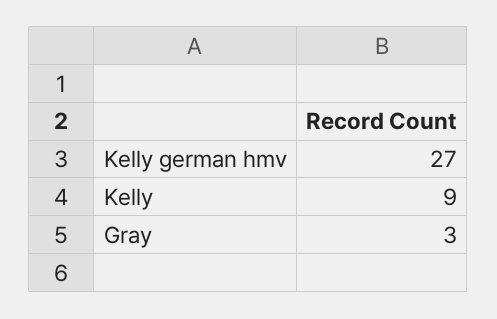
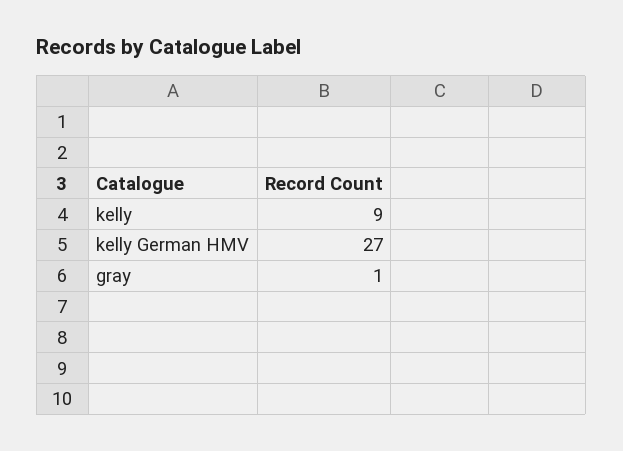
Gray: 3 -> 1

